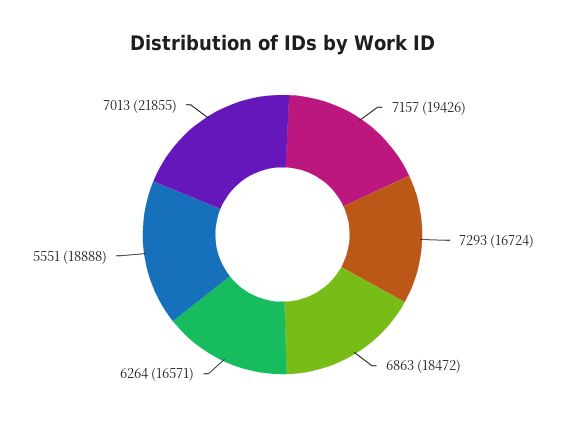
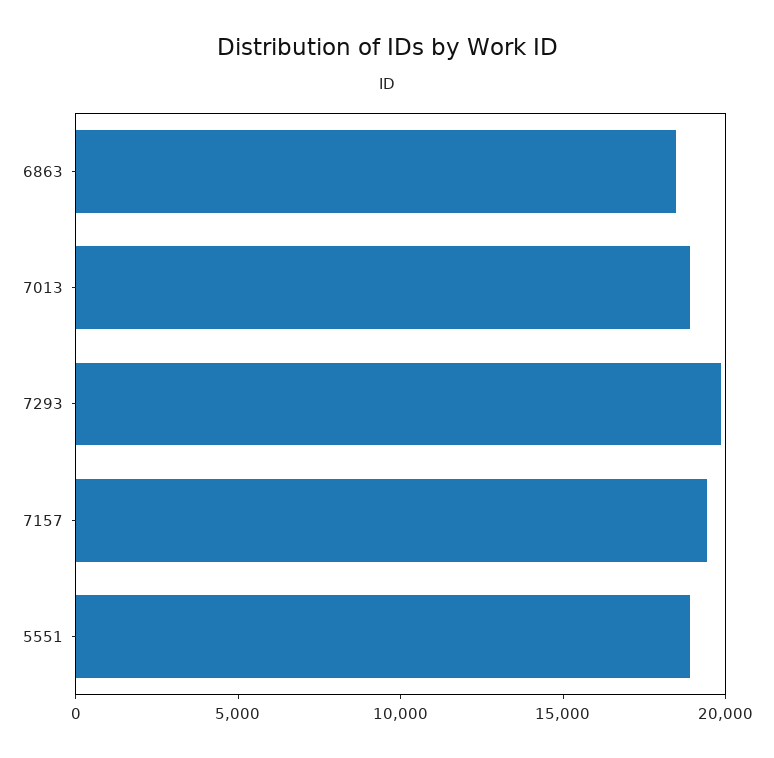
7293: 16724 -> 20000
6264: 16571 -> none
7013: 21855 -> 19000

